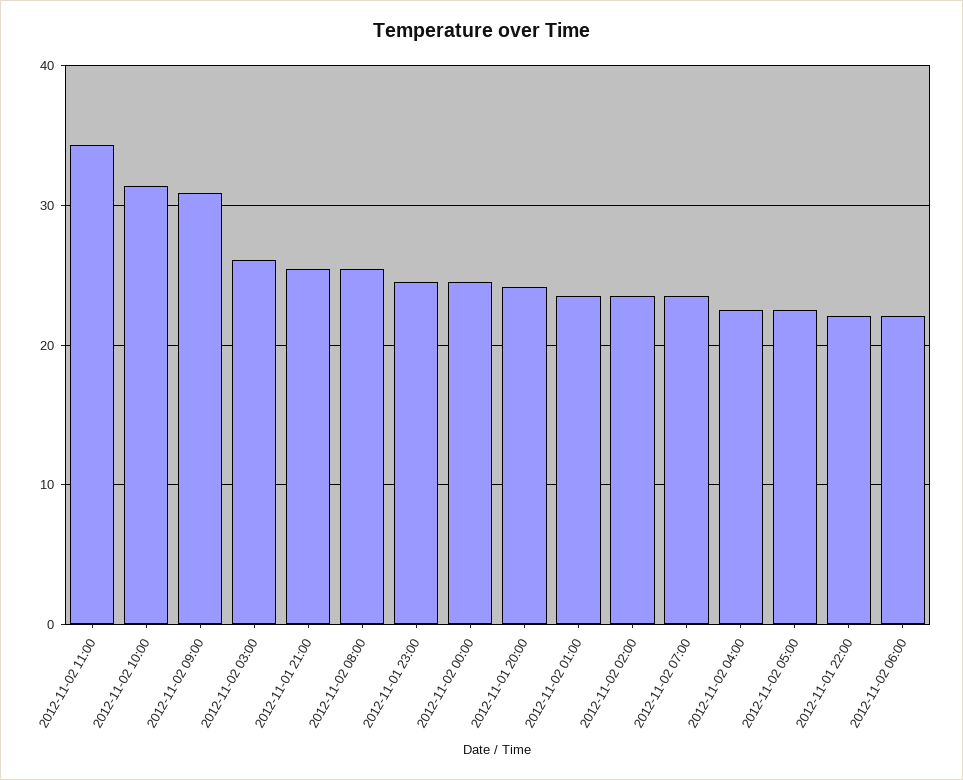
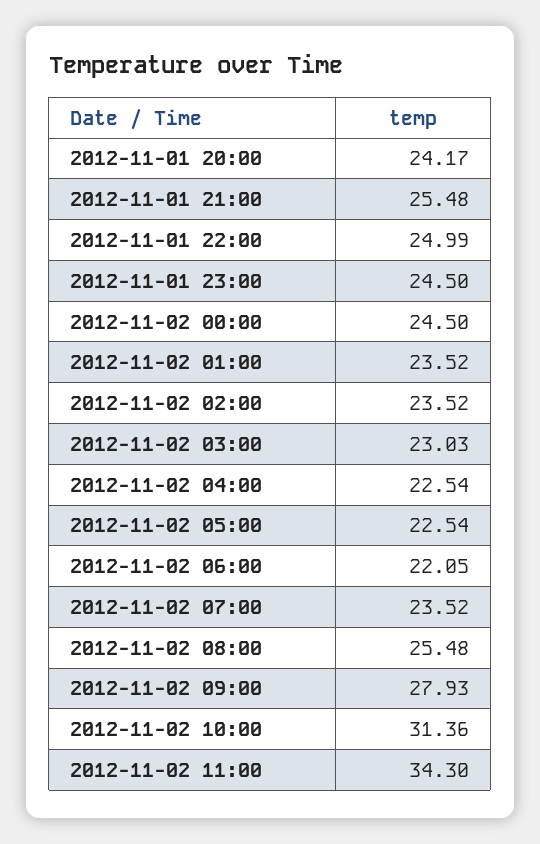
2012-11-02 09:00: 31 -> 27.93
2012-11-02 03:00: 26 -> 23.03
2012-11-01 22:00: 22 -> 24.99

